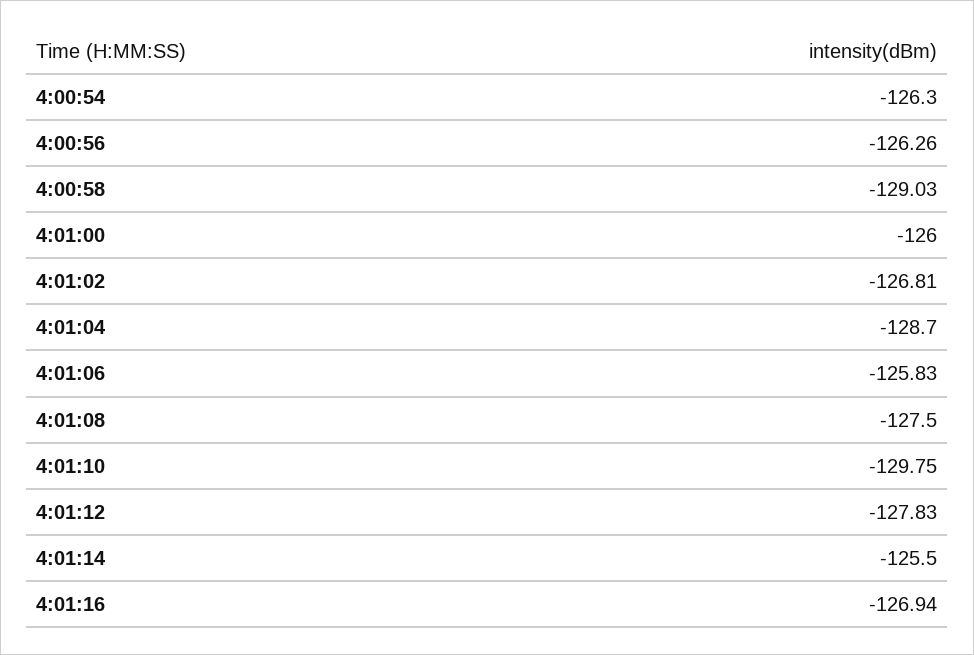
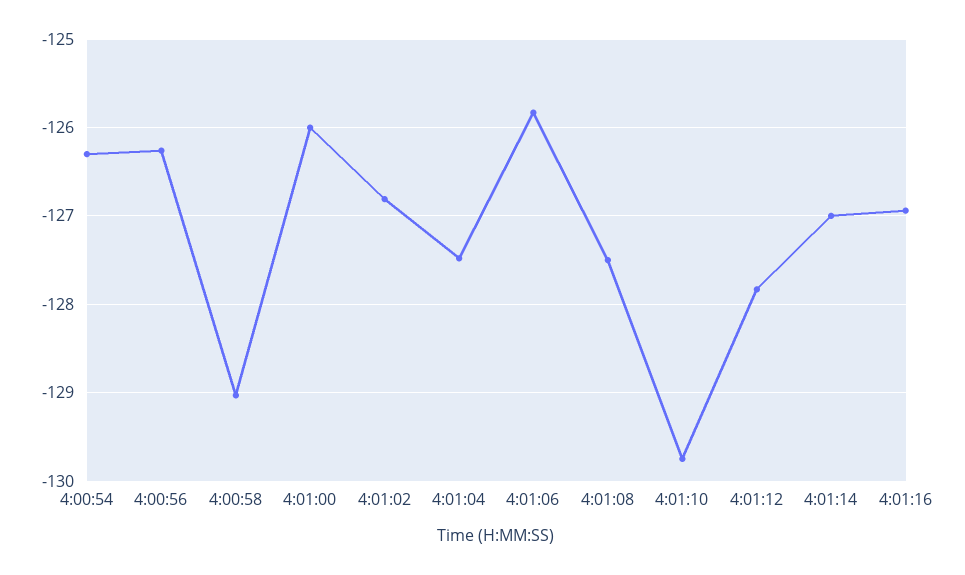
4:01:04: -128.7 -> -127.5
4:01:14: -125.5 -> -127

